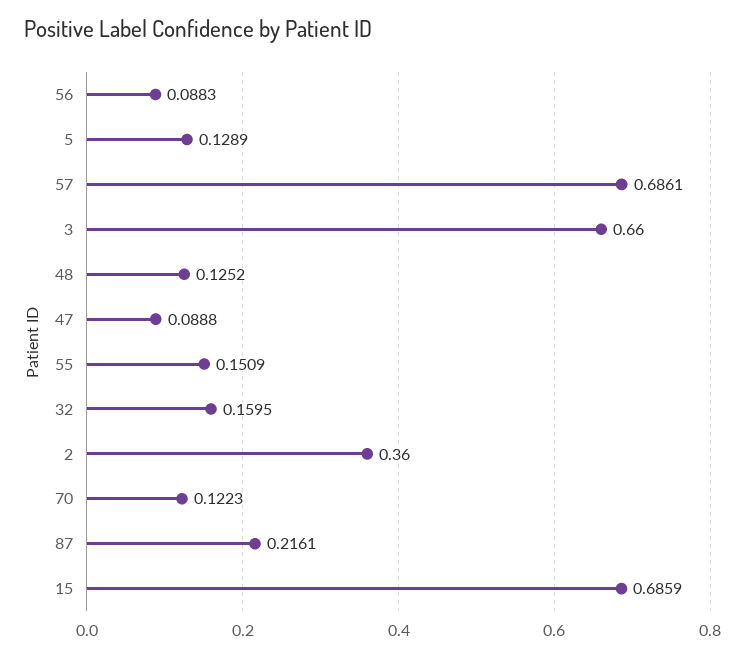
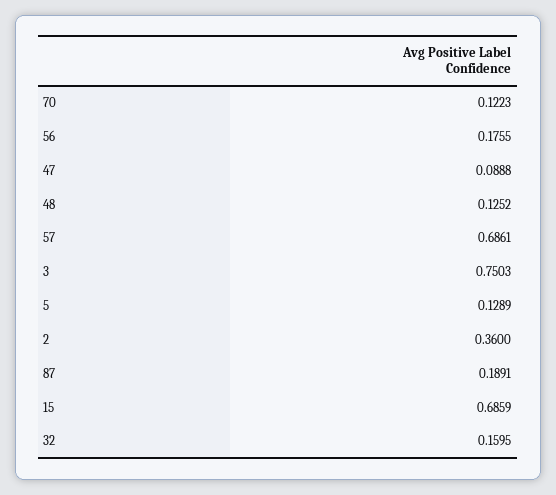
56: 0.0883 -> 0.1755
3: 0.66 -> 0.7503
55: 0.1509 -> none
87: 0.2161 -> 0.1891

